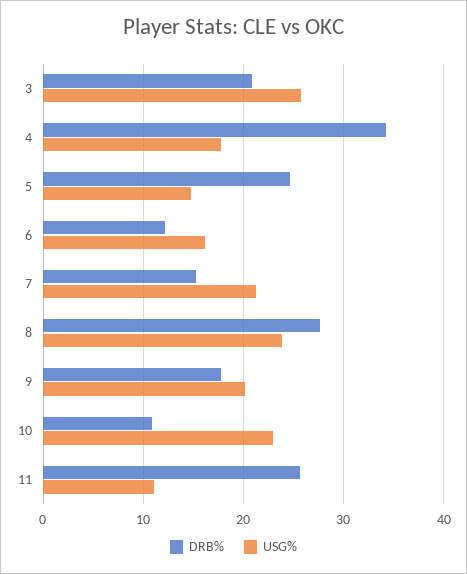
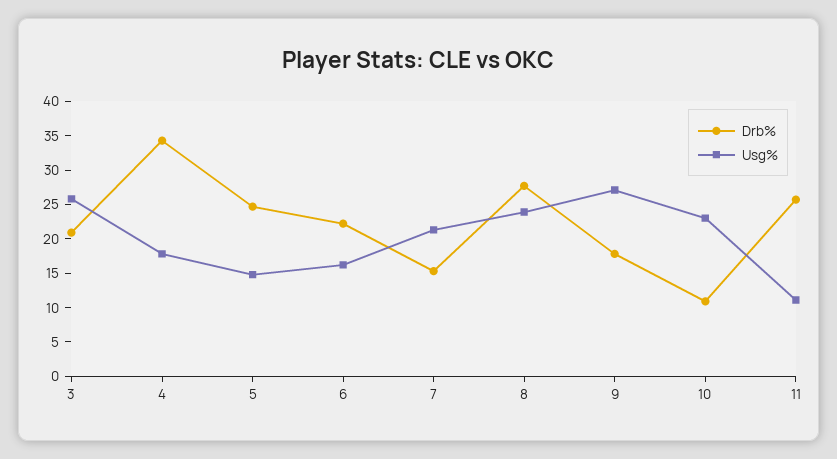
DRB%, 6: 12 -> 22.5
USG%, 9: 20 -> 27.5

